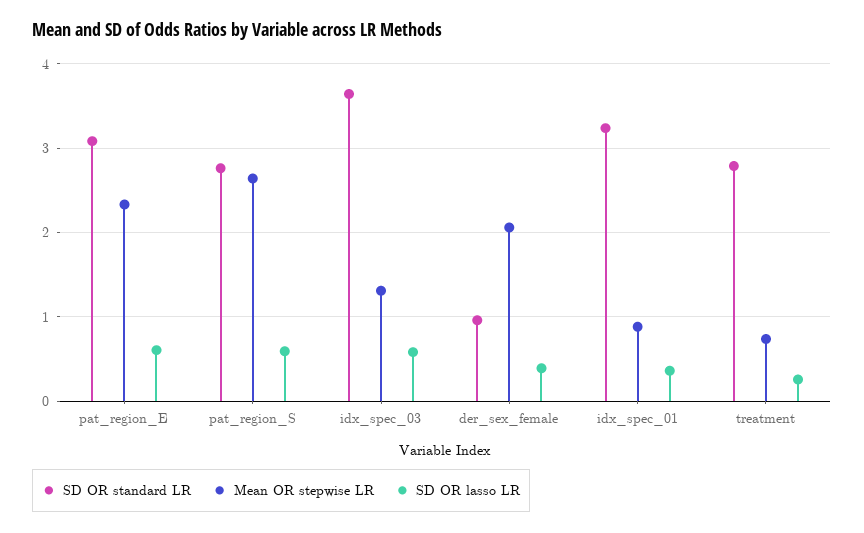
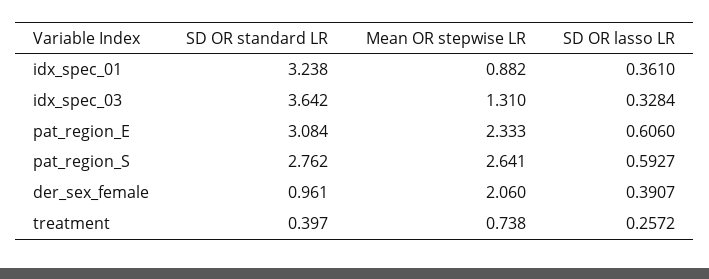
SD OR lasso LR, idx_spec_03: 0.6 -> 0.3284
SD OR standard LR, treatment: 2.8 -> 0.397

